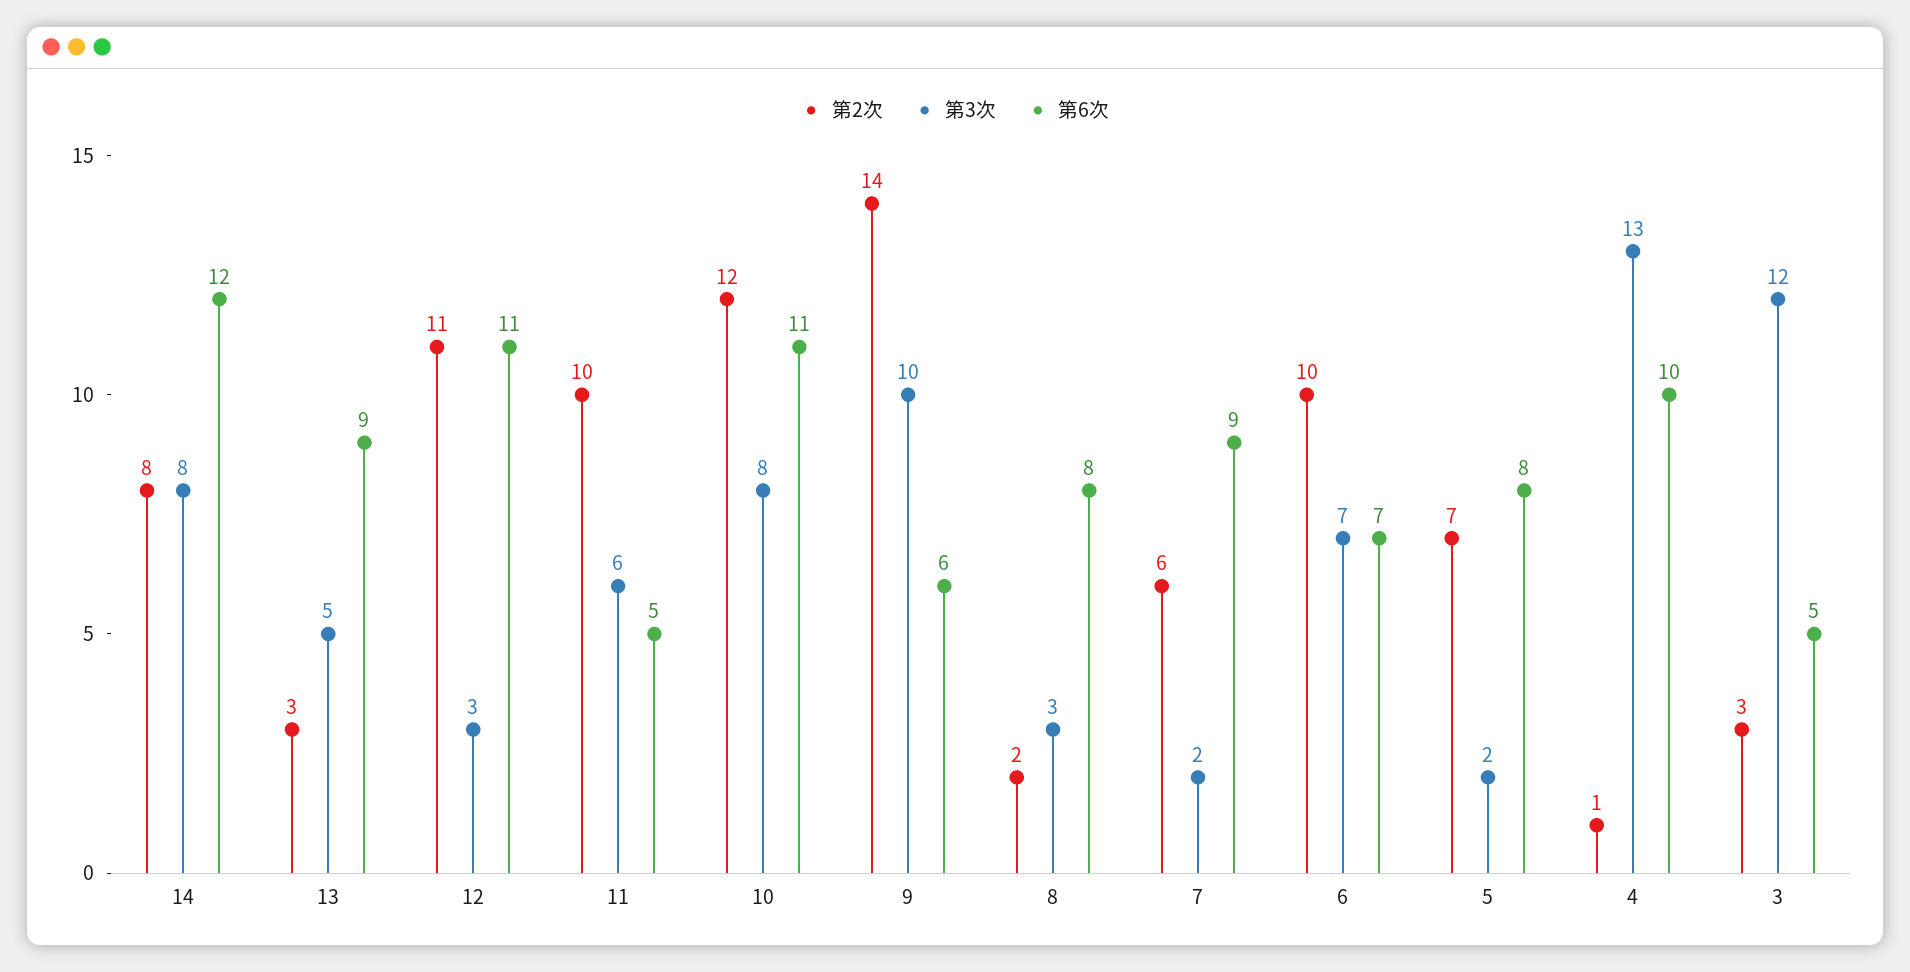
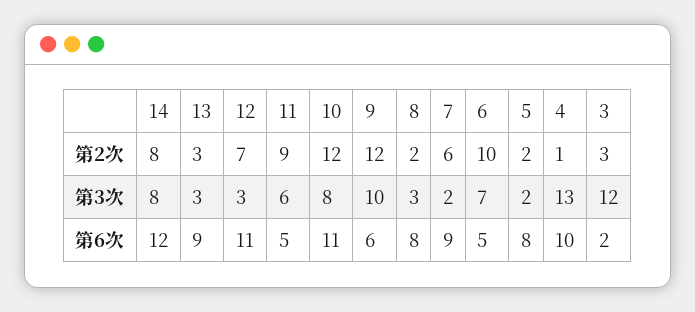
第3次, 13: 5 -> 3
第2次, 12: 11 -> 7
第2次, 11: 10 -> 9
第2次, 9: 14 -> 12
第6次, 6: 7 -> 5
第2次, 5: 7 -> 2
第6次, 3: 5 -> 2

